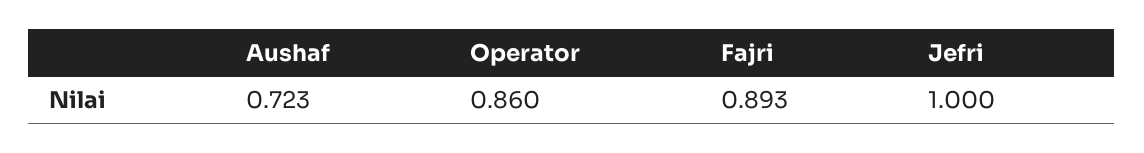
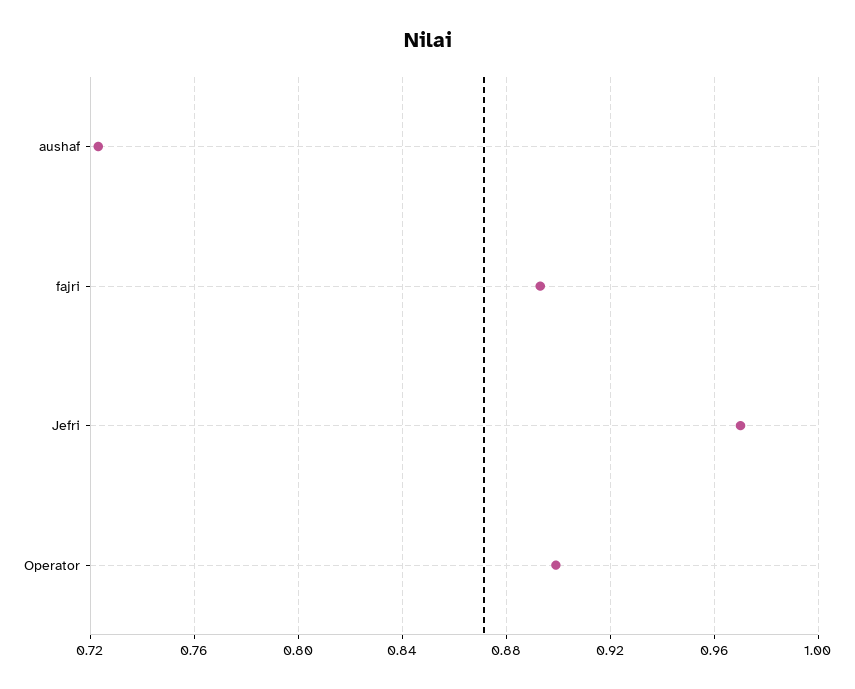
Operator: 0.86 -> 0.9
Jefri: 1 -> 0.97

